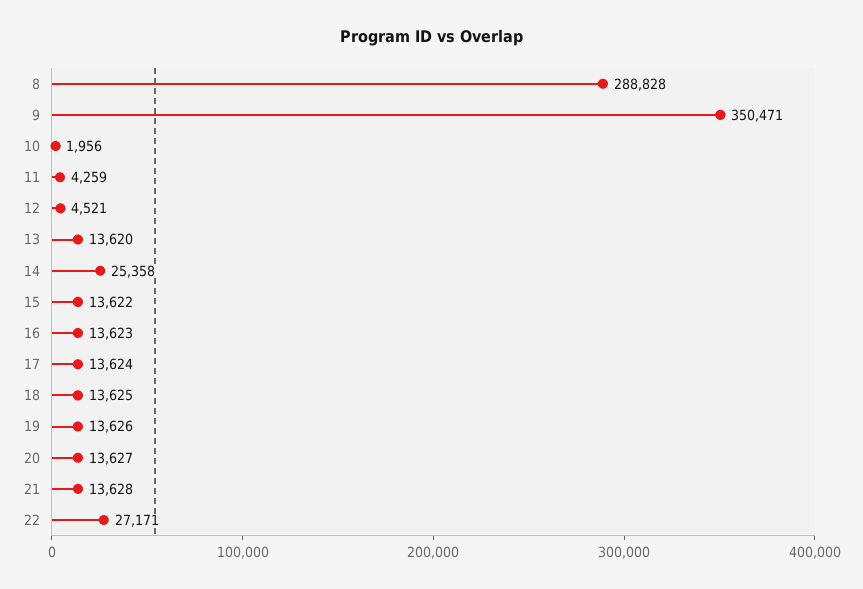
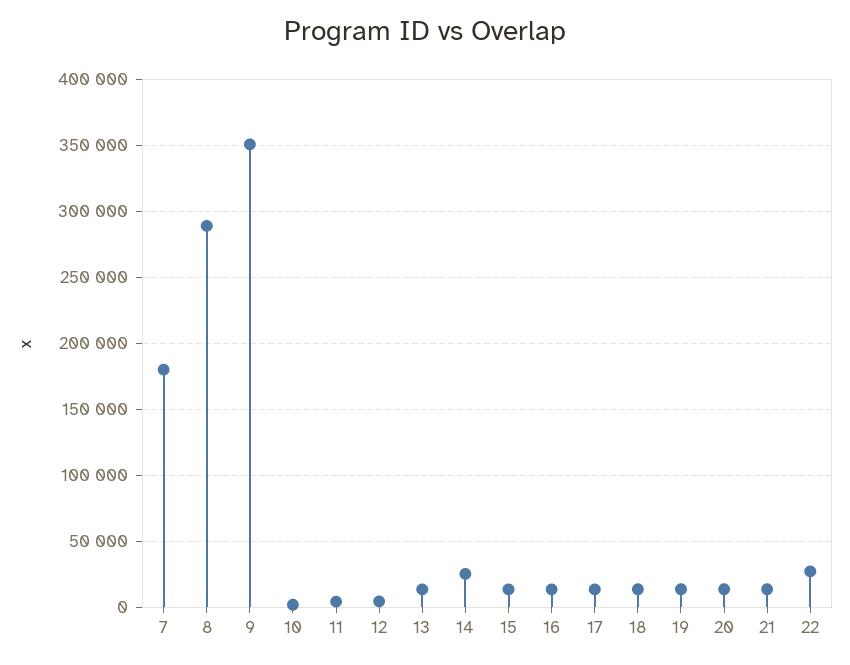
7: none -> 180000

